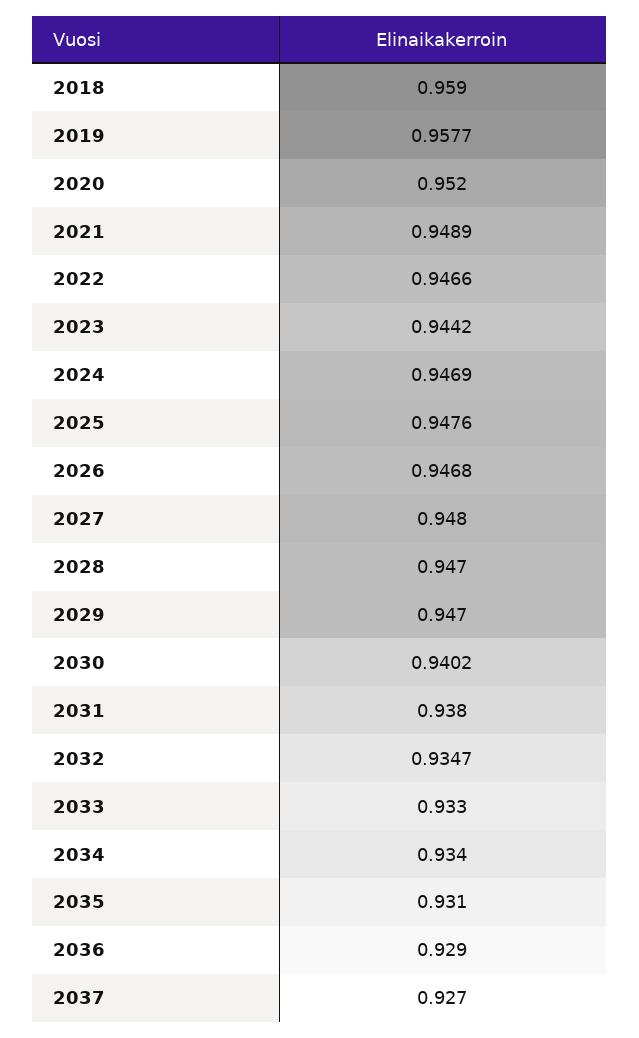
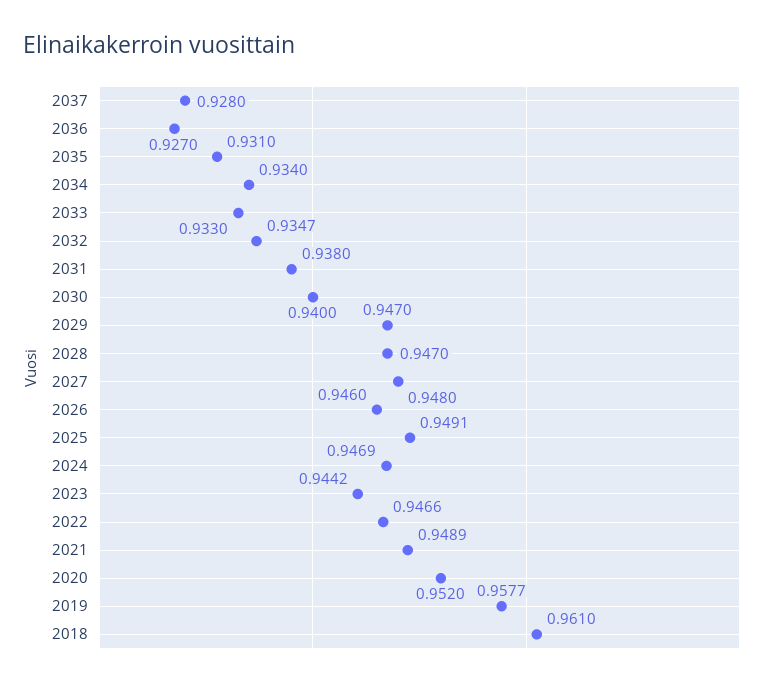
2018: 0.959 -> 0.961
2025: 0.9476 -> 0.9491
2026: 0.9468 -> 0.946
2030: 0.9402 -> 0.94
2036: 0.929 -> 0.927
2037: 0.927 -> 0.928

